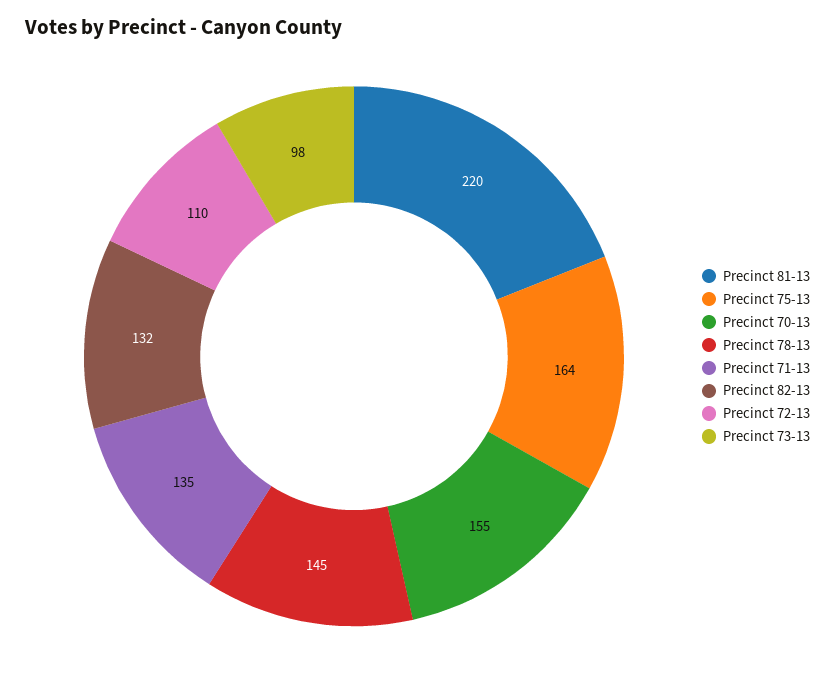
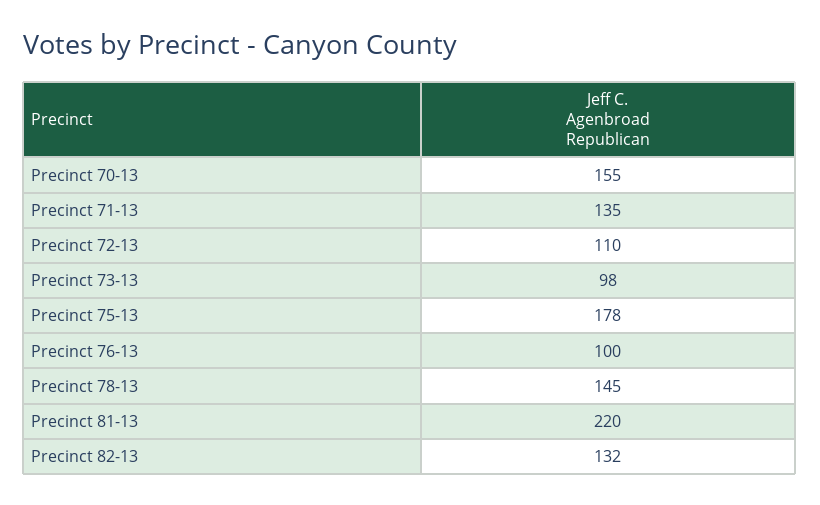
Precinct 75-13: 164 -> 178
Precinct 76-13: none -> 100

